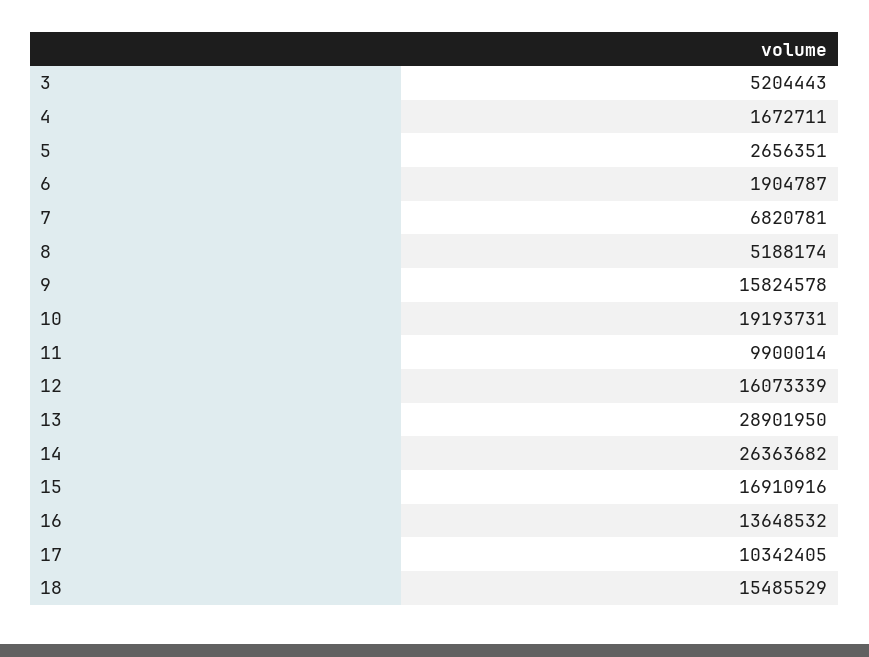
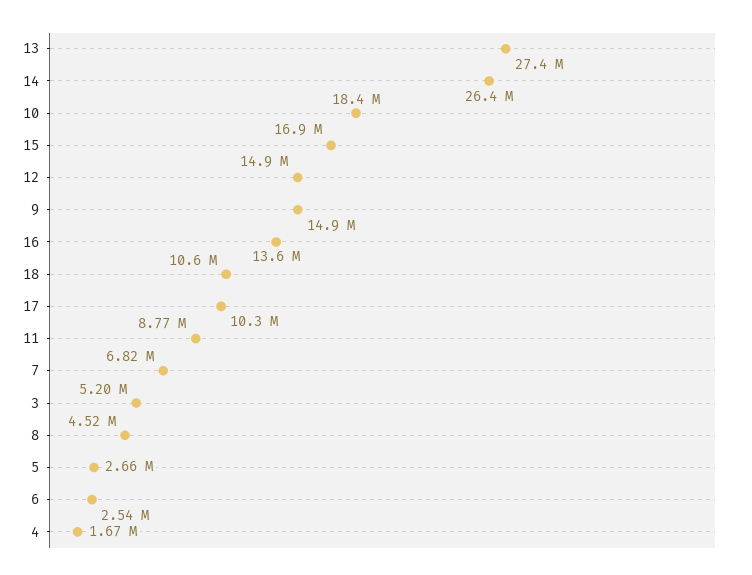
6: 1904787 -> 2540000
8: 5188174 -> 4520000
9: 15824578 -> 14900000
10: 19193731 -> 18400000
11: 9900014 -> 8770000
12: 16073339 -> 14900000
13: 28901950 -> 27400000
18: 15485529 -> 10600000

